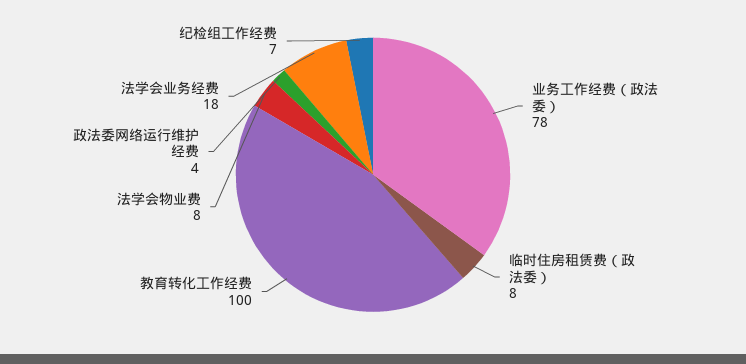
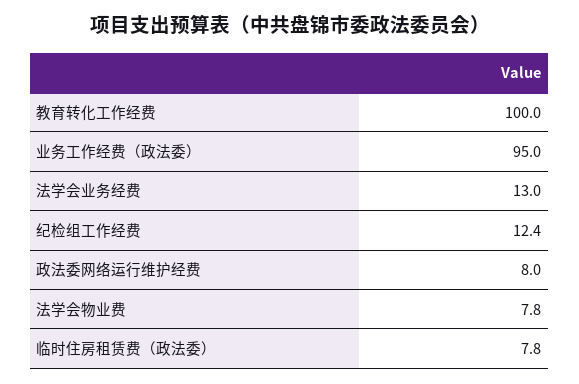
业务工作经费（政法委）: 78 -> 95
政法委网络运行维护经费: 4 -> 8
法学会业务经费: 18 -> 13
纪检组工作经费: 7 -> 12.4

